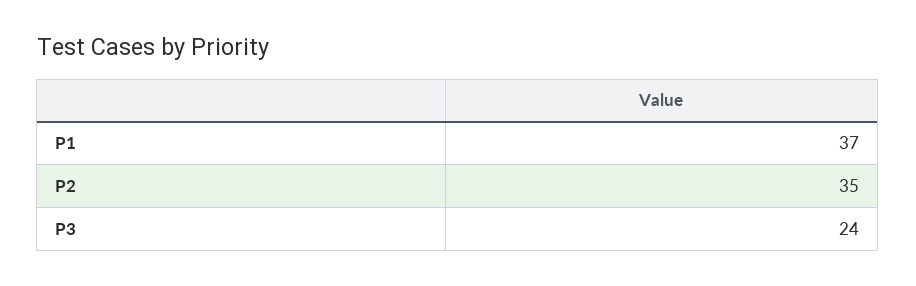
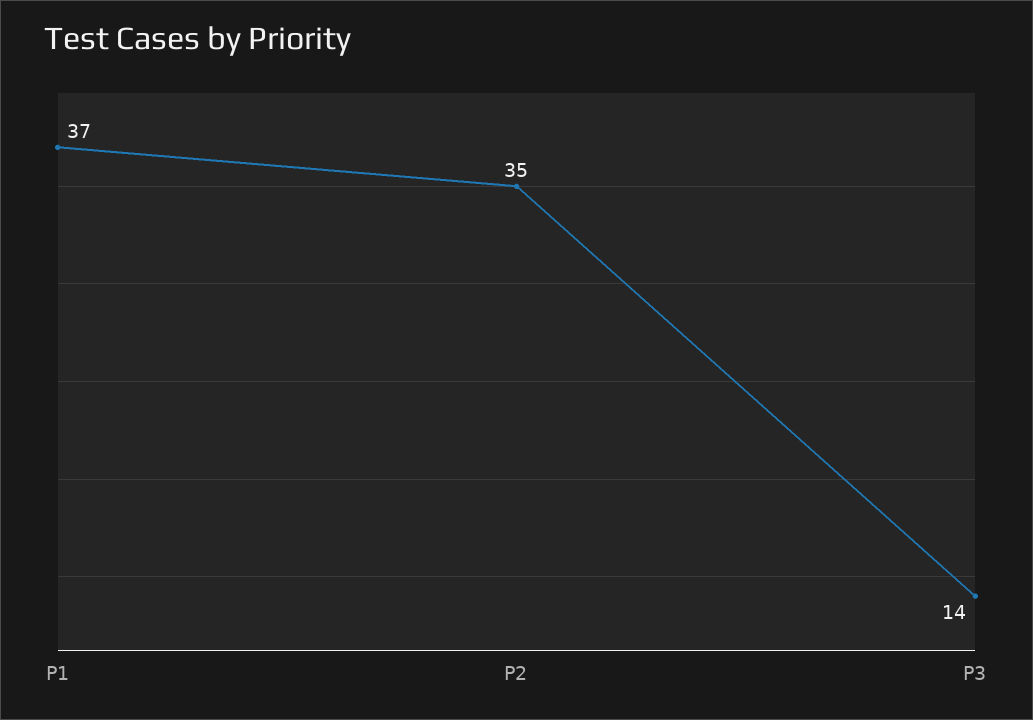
P3: 24 -> 14

